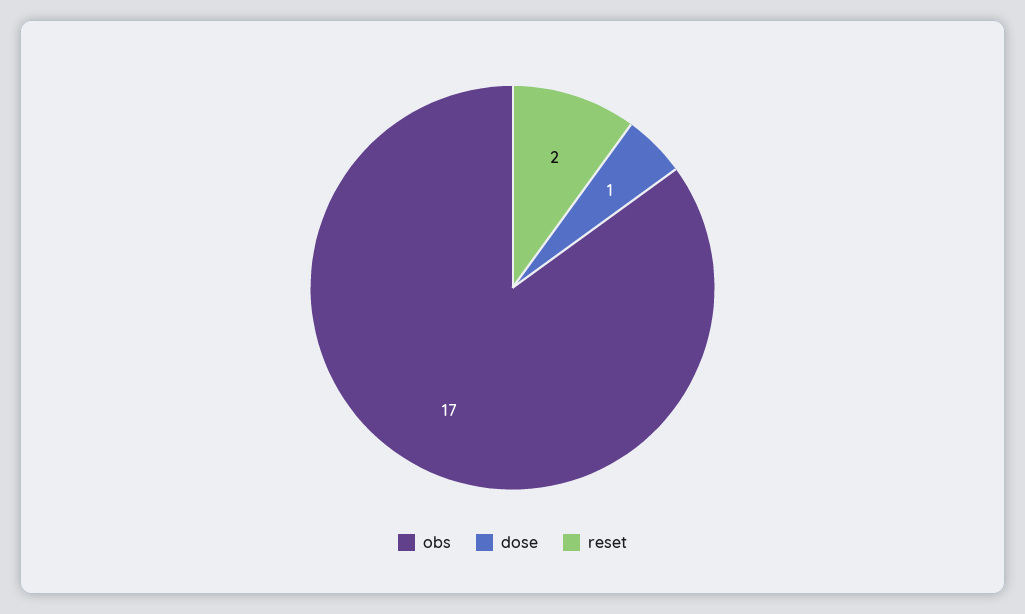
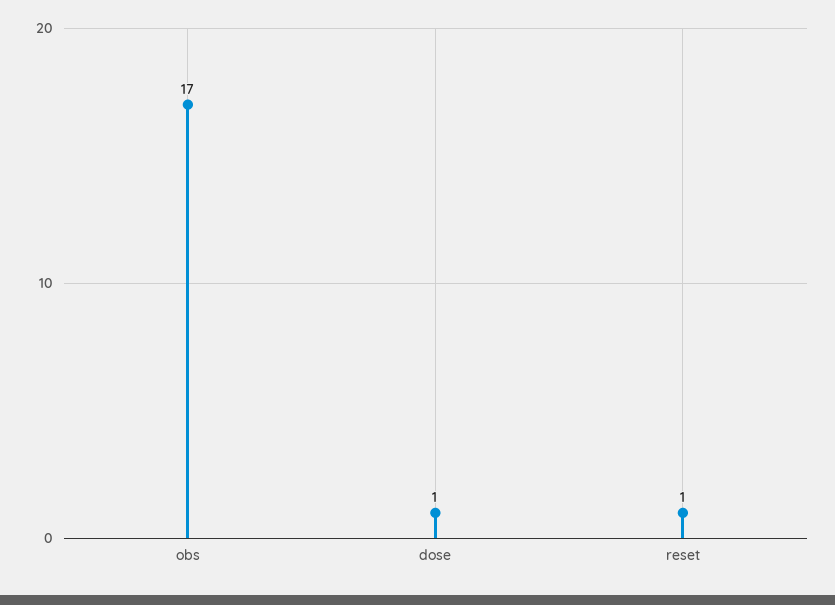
reset: 2 -> 1

